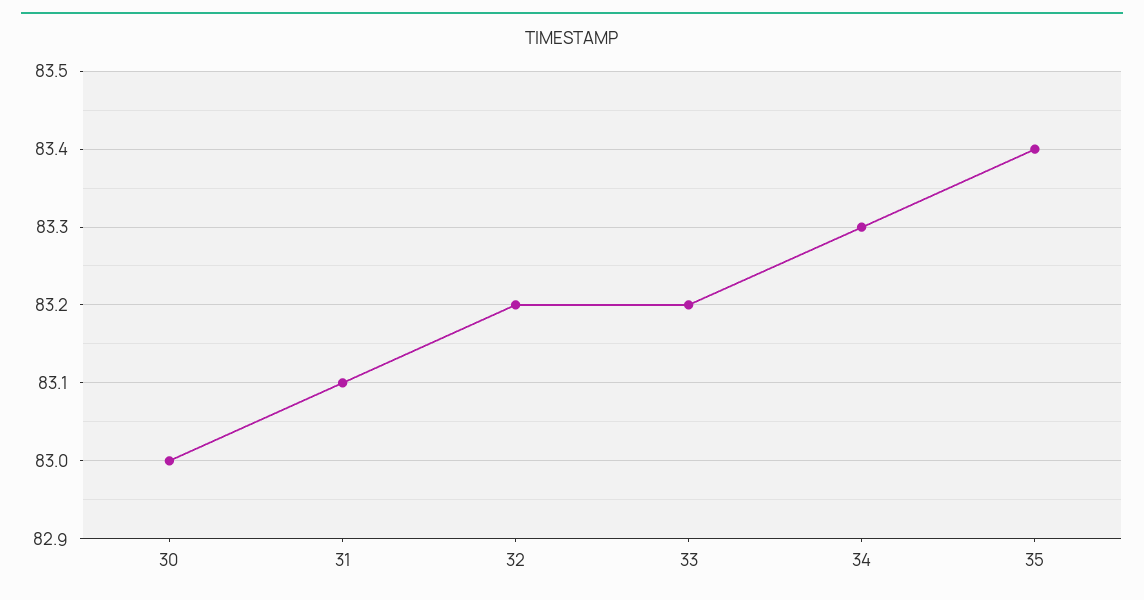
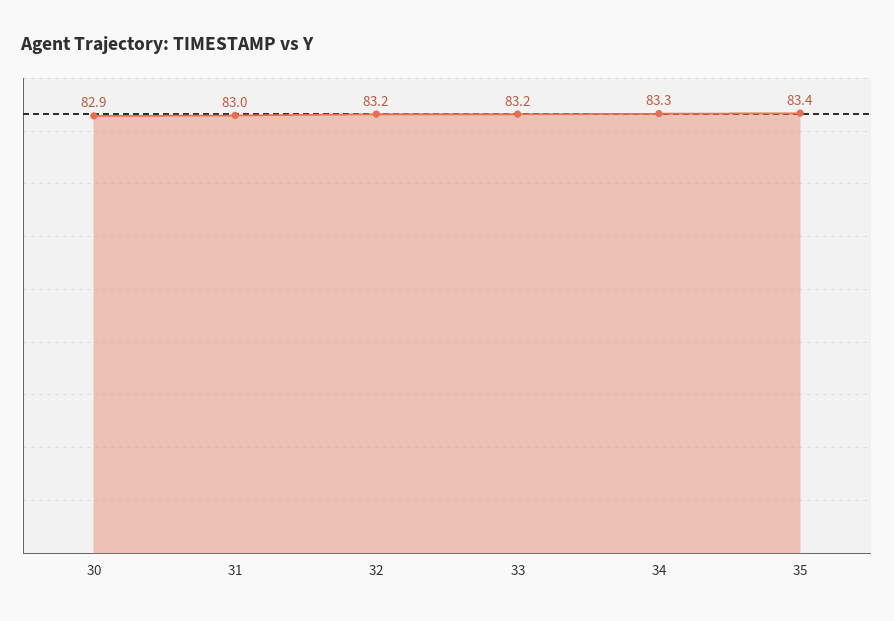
30: 83 -> 82.9
31: 83.1 -> 83

